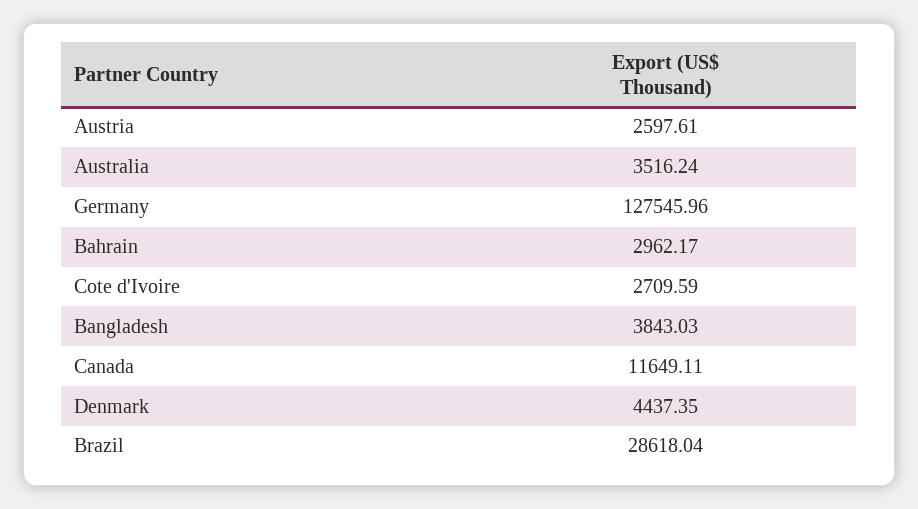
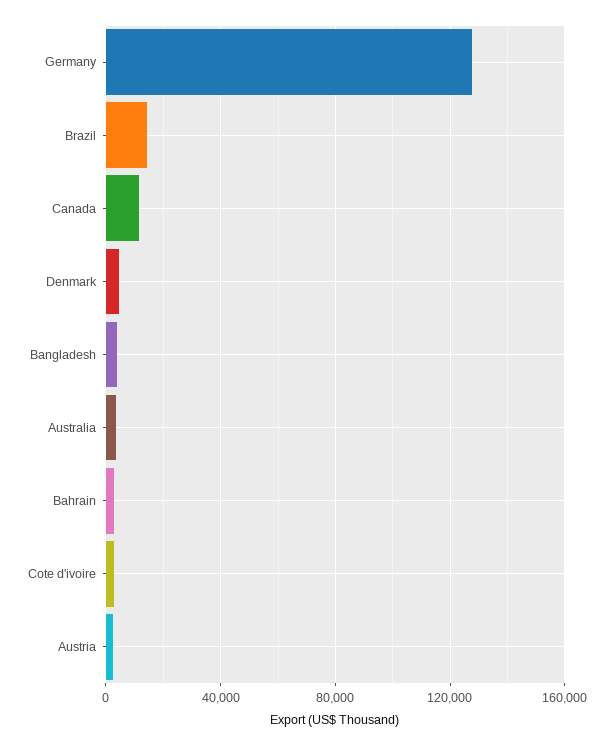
Brazil: 28618.04 -> 15000

